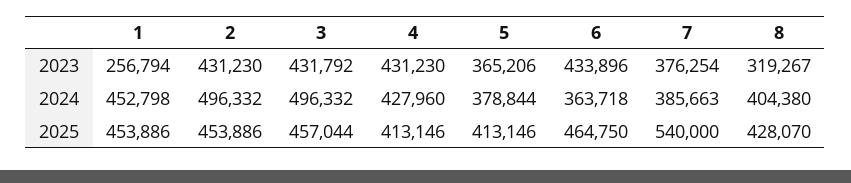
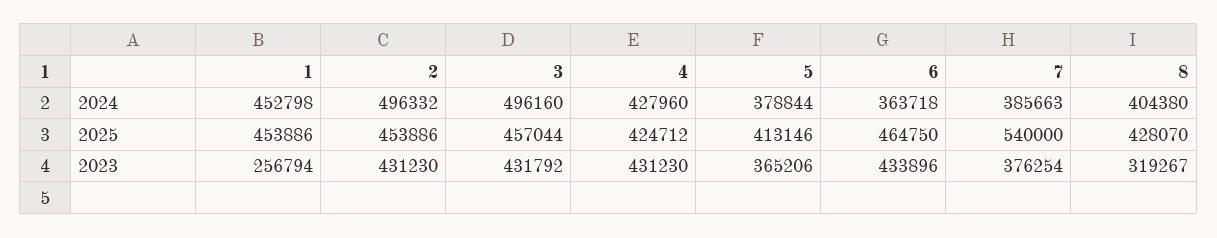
3, 2024: 496332 -> 496160
4, 2025: 413146 -> 424712

